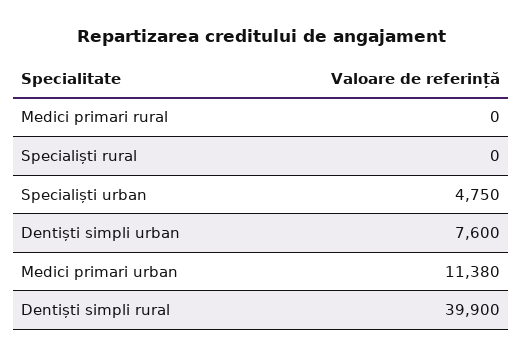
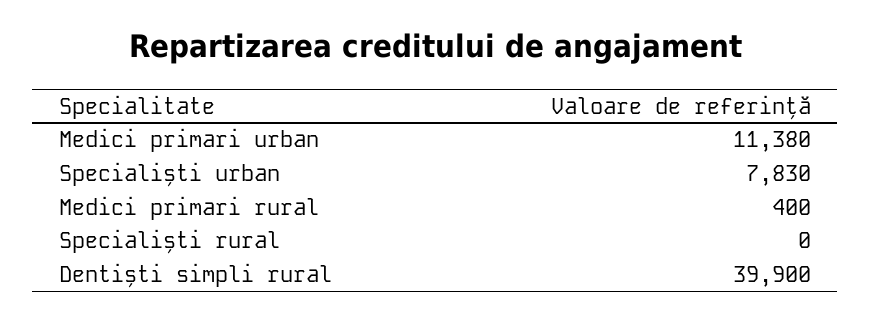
Medici primari rural: 0 -> 400
Specialiști urban: 4750 -> 7830
Dentiști simpli urban: 7600 -> none

